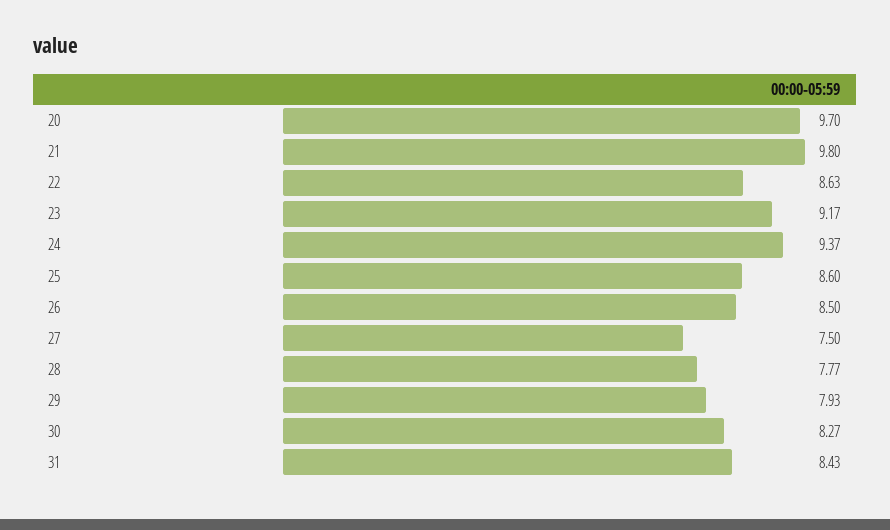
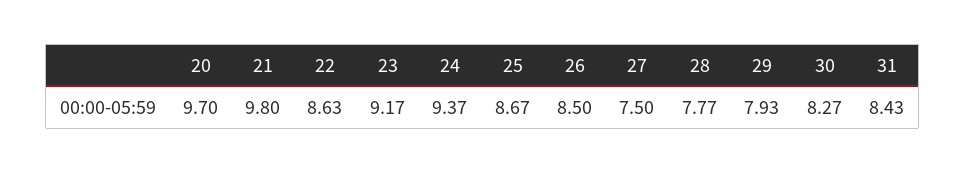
25: 8.6 -> 8.67

